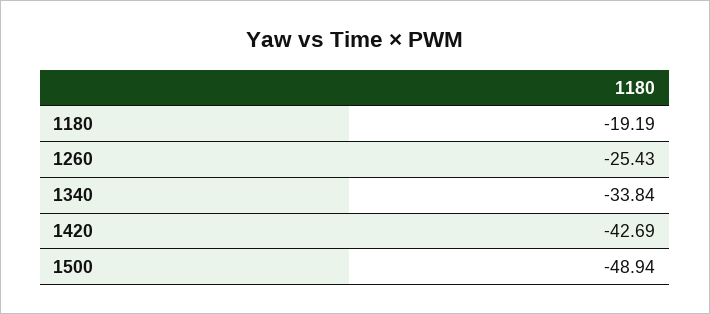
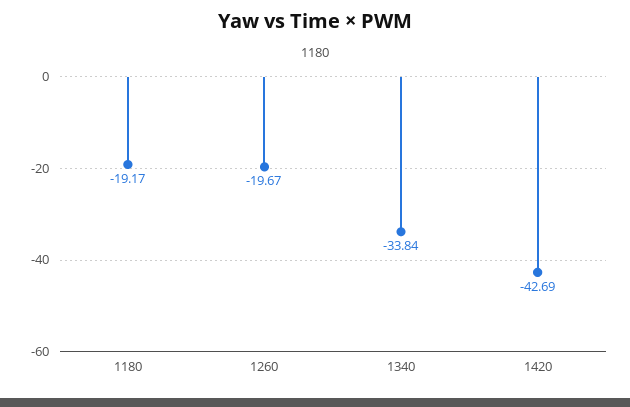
1180: -19.19 -> -19.17
1260: -25.43 -> -19.67
1500: -48.94 -> none

